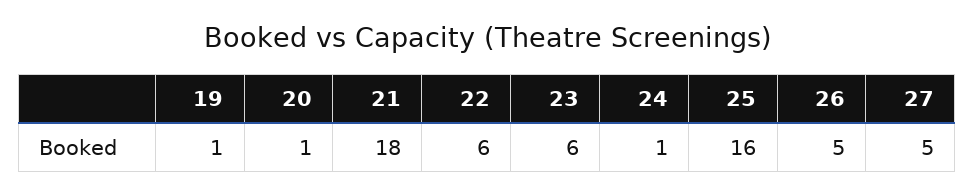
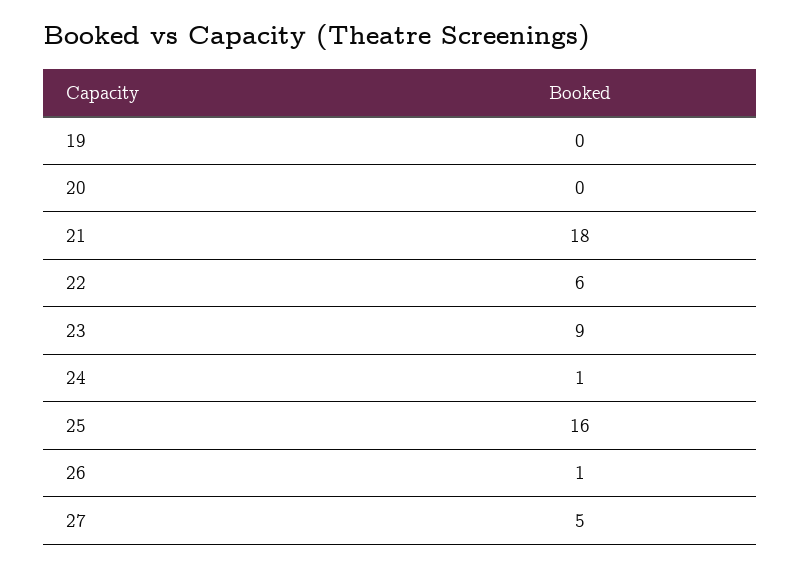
19: 1 -> 0
20: 1 -> 0
23: 6 -> 9
26: 5 -> 1

